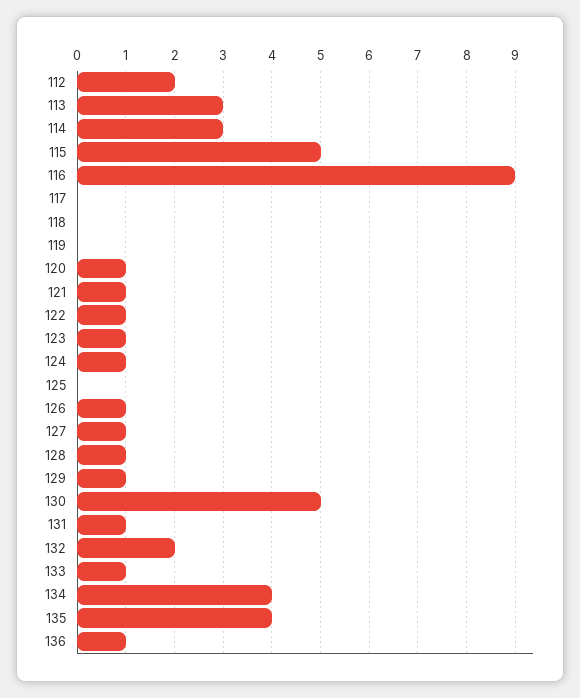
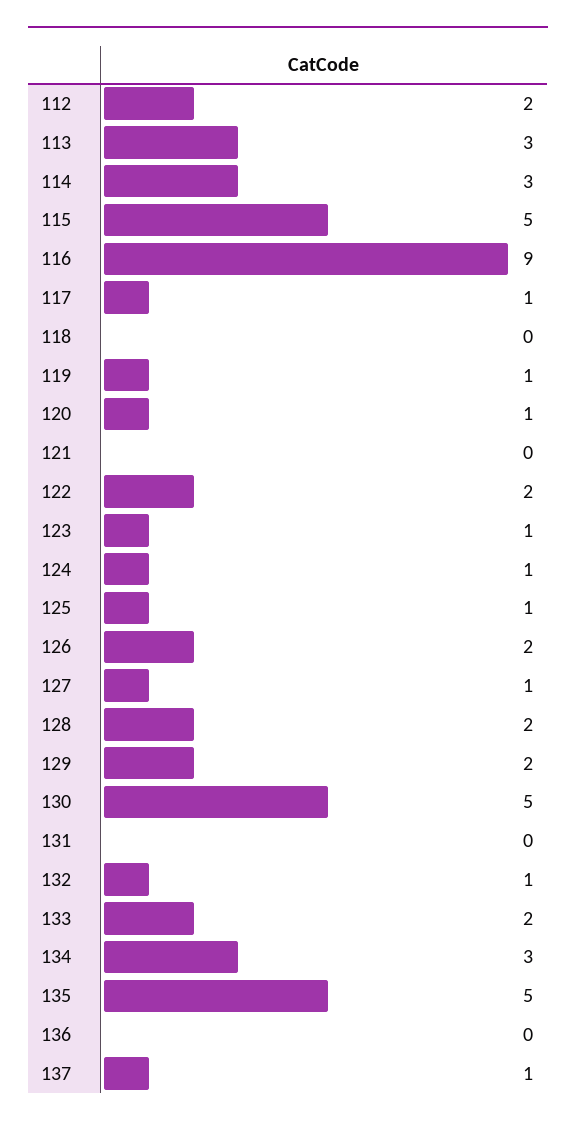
117: 0 -> 1
119: 0 -> 1
121: 1 -> 0
122: 1 -> 2
125: 0 -> 1
126: 1 -> 2
128: 1 -> 2
129: 1 -> 2
131: 1 -> 0
132: 2 -> 1
133: 1 -> 2
134: 4 -> 3
135: 4 -> 5
136: 1 -> 0
137: none -> 1

